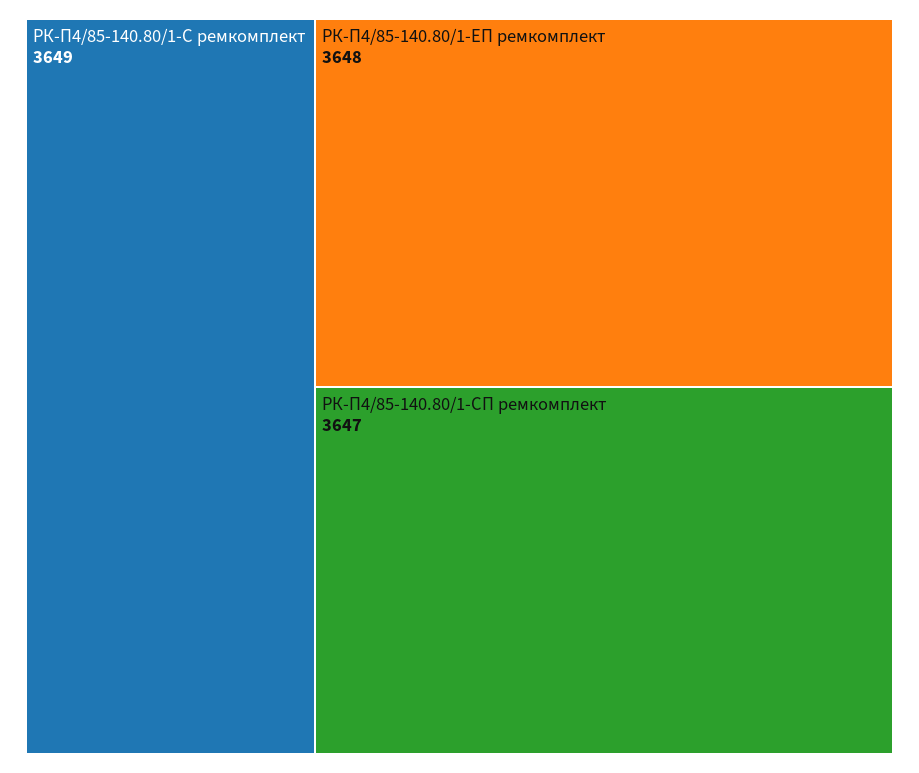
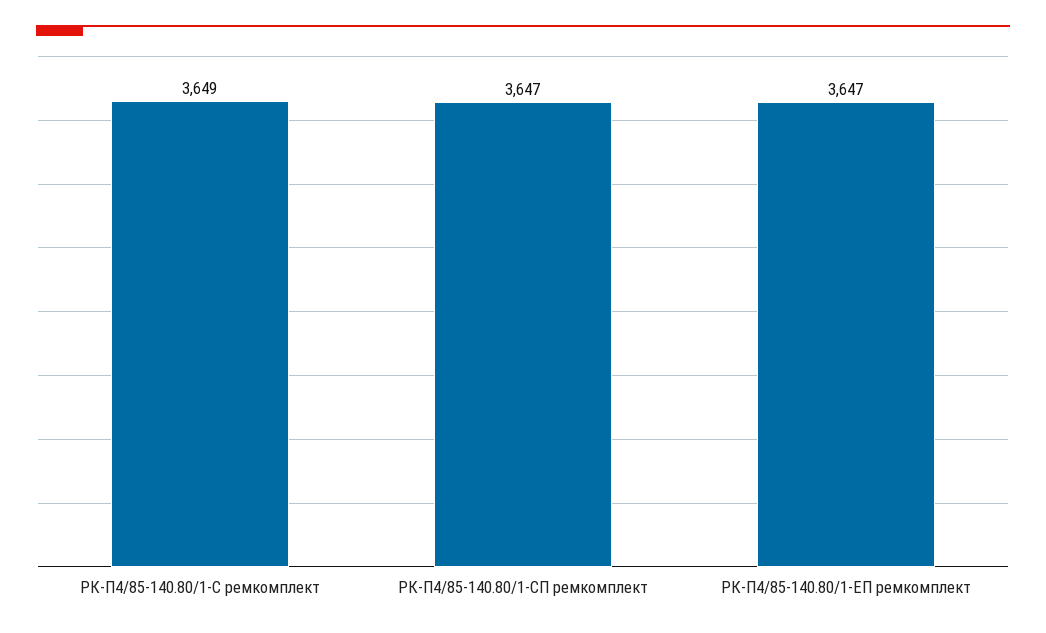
РК-П4/85-140.80/1-ЕП ремкомплект: 3648 -> 3647

